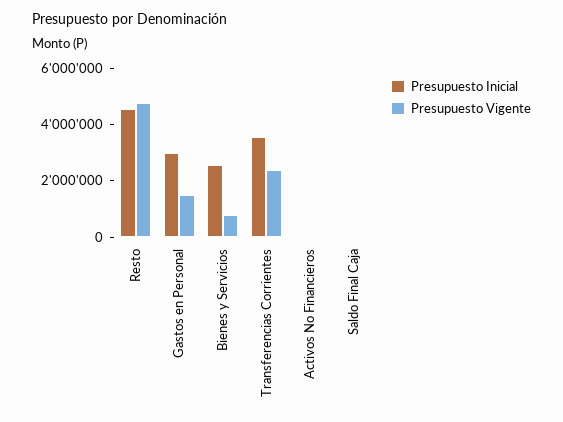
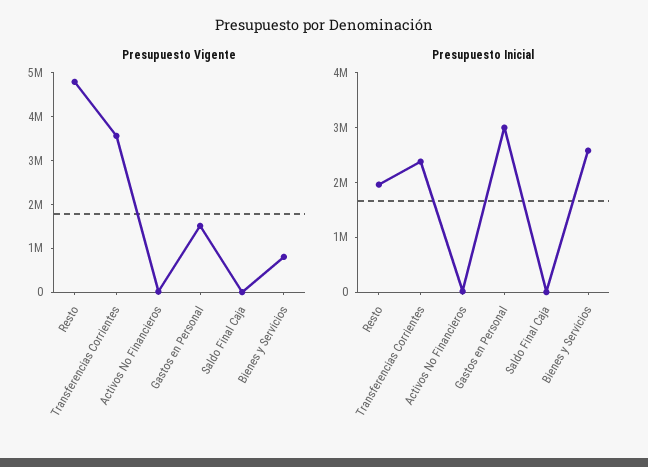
Presupuesto Inicial, Resto: 4500000 -> 2000000
Presupuesto Inicial, Transferencias Corrientes: 3500000 -> 2400000
Presupuesto Vigente, Transferencias Corrientes: 2500000 -> 3600000

